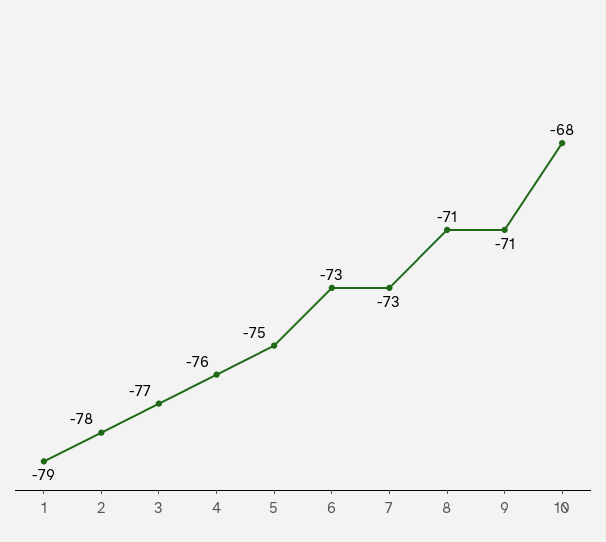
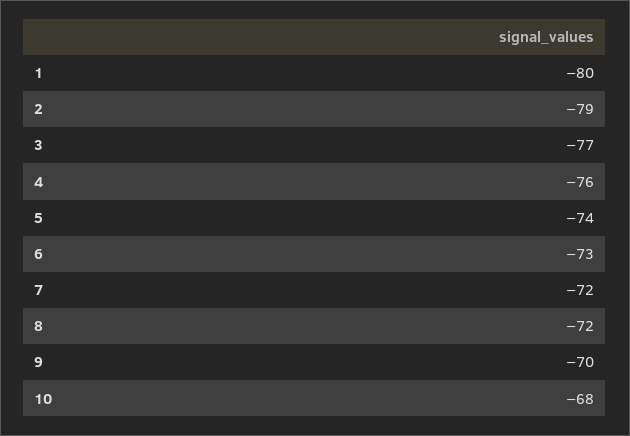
1: -79 -> -80
2: -78 -> -79
5: -75 -> -74
7: -73 -> -72
8: -71 -> -72
9: -71 -> -70

